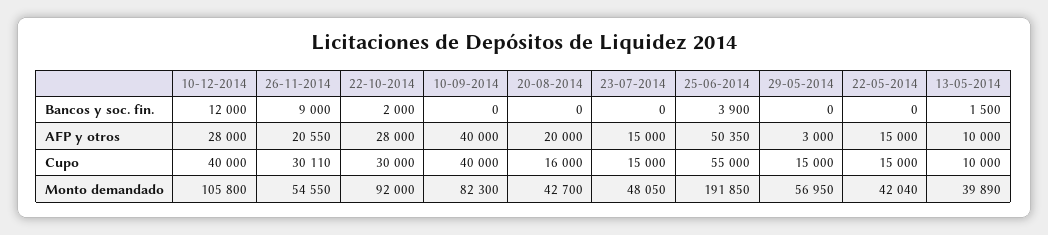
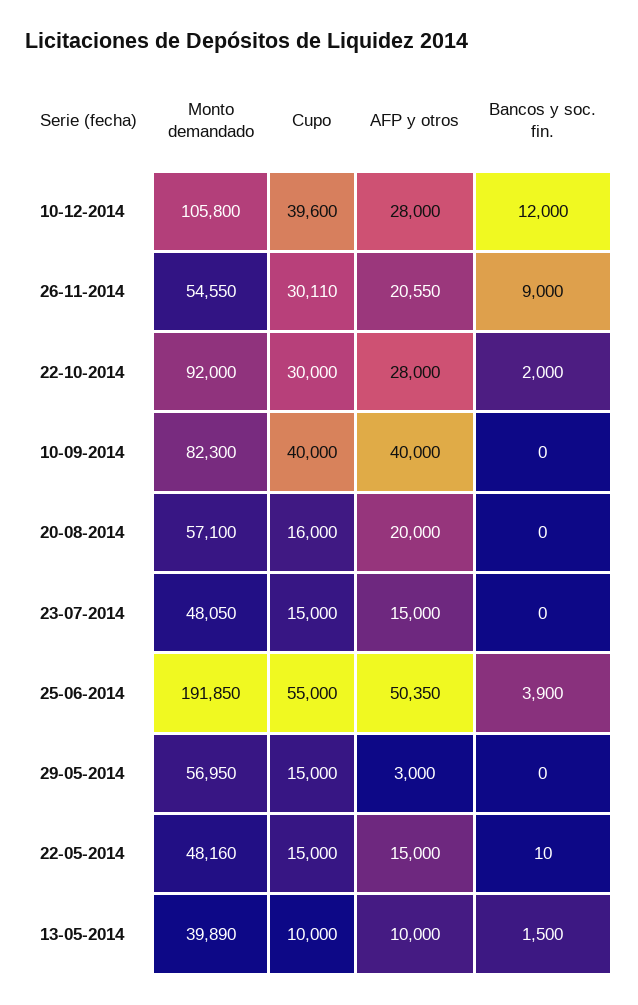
22-05-2014, Bancos y soc. fin.: 0 -> 10
10-12-2014, Cupo: 40000 -> 39600
20-08-2014, Monto demandado: 42700 -> 57100
22-05-2014, Monto demandado: 42040 -> 48160

